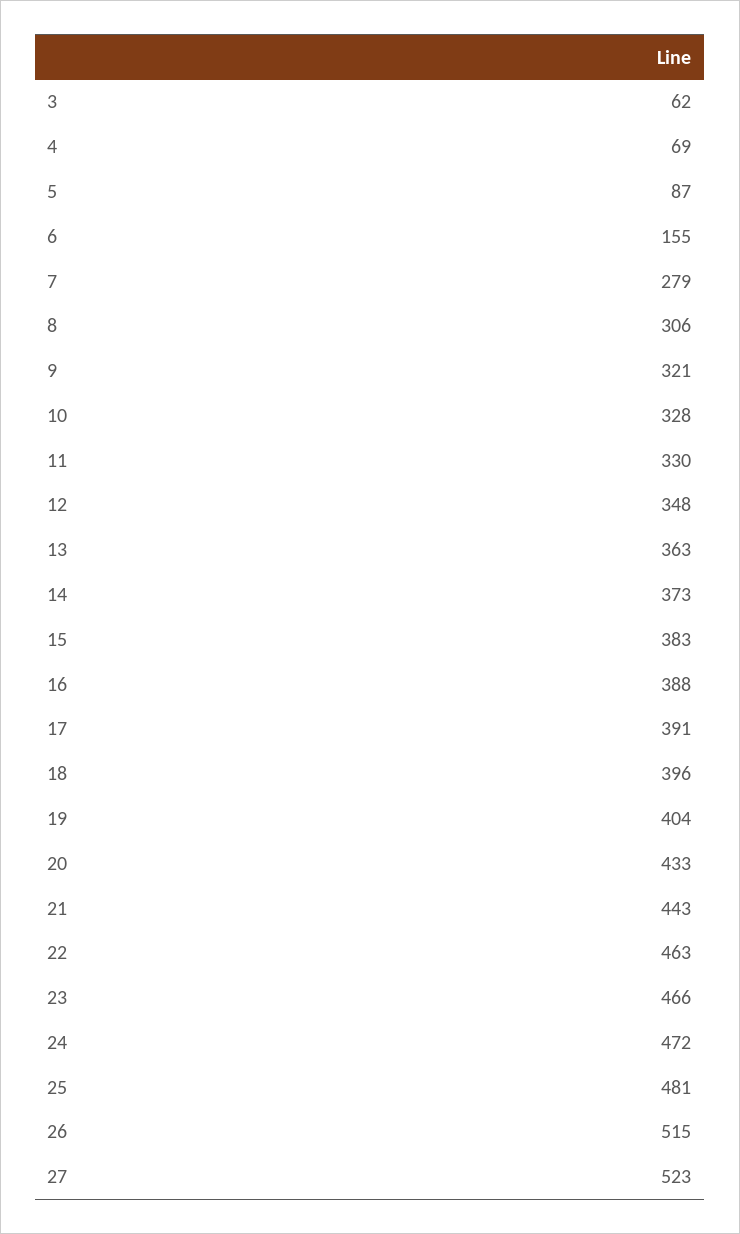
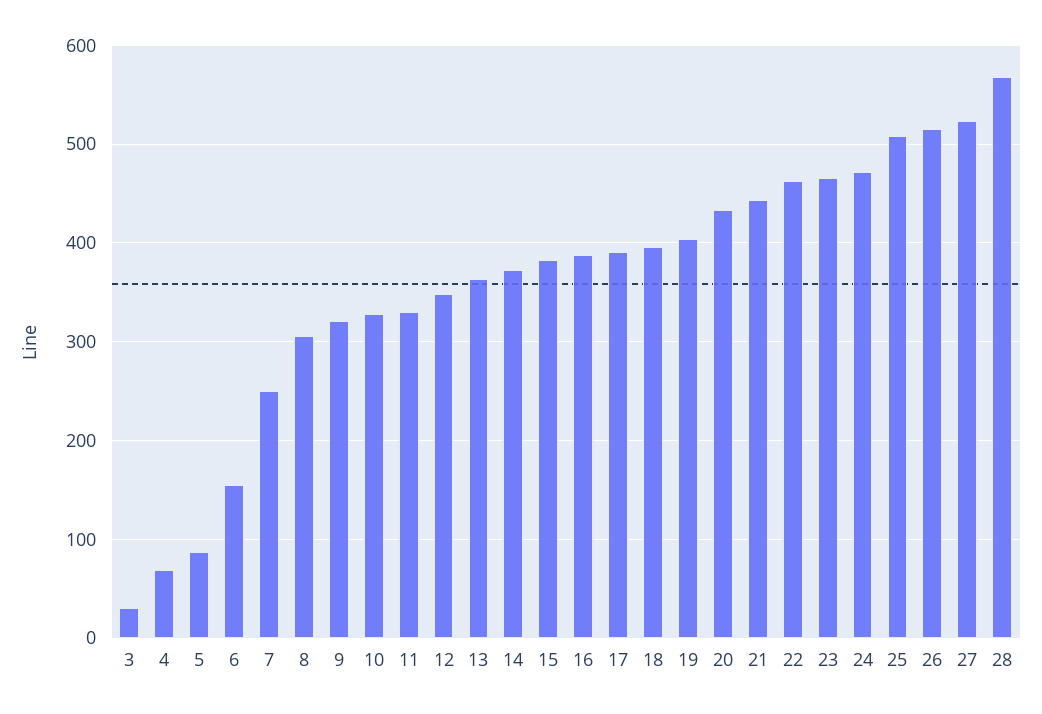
3: 62 -> 30
7: 279 -> 250
25: 481 -> 510
28: none -> 570

